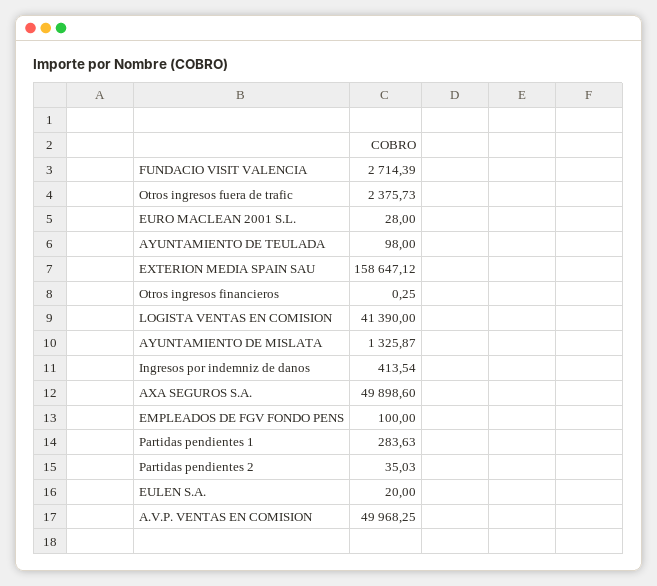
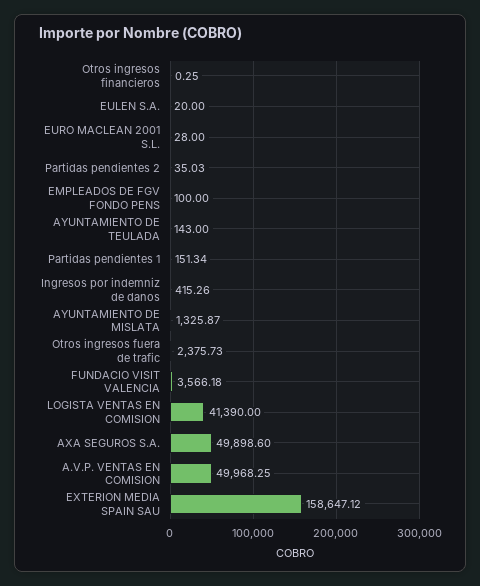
FUNDACIO VISIT VALENCIA: 2714.39 -> 3566.18
AYUNTAMIENTO DE TEULADA: 98 -> 143
Ingresos por indemniz de danos: 413.54 -> 415.26
Partidas pendientes 1: 283.63 -> 151.34

